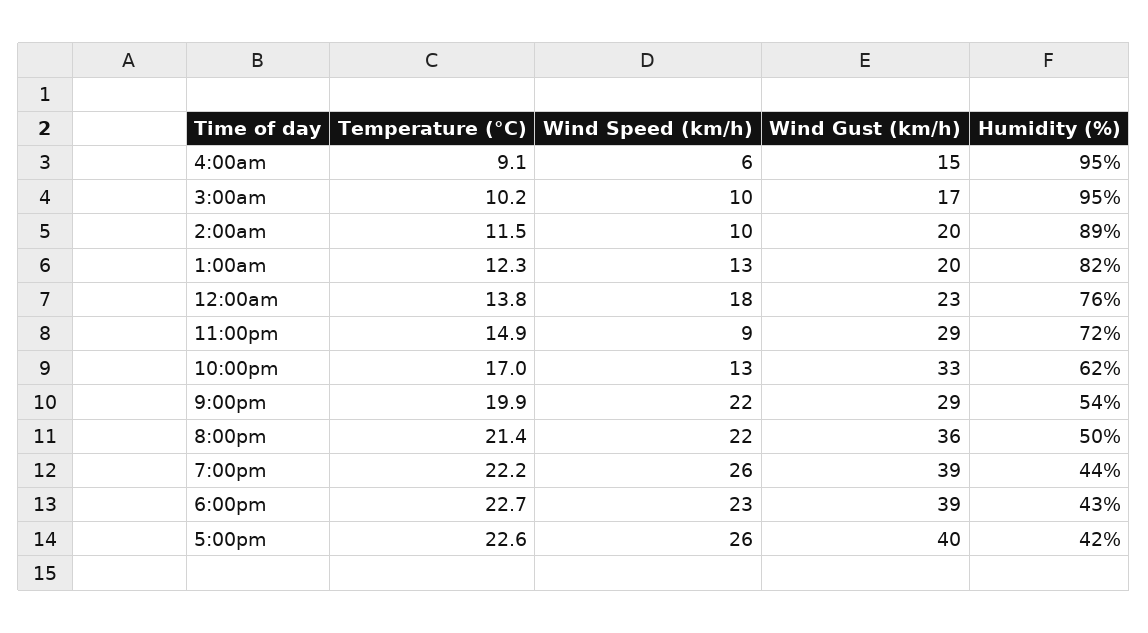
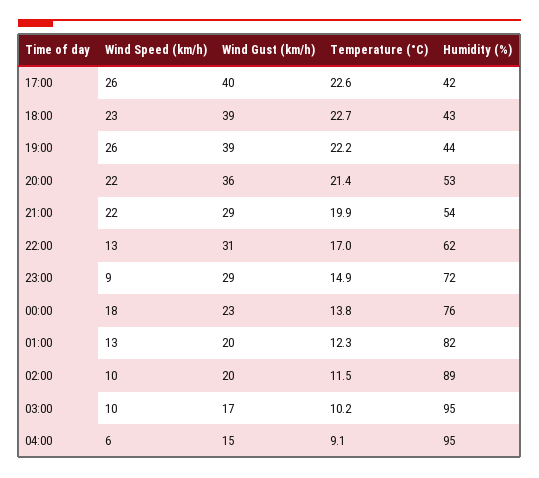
Wind Gust (km/h), 10:00pm: 33 -> 31
Humidity (%), 8:00pm: 50 -> 53

